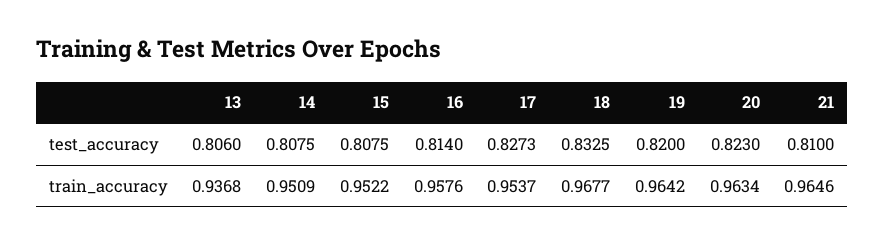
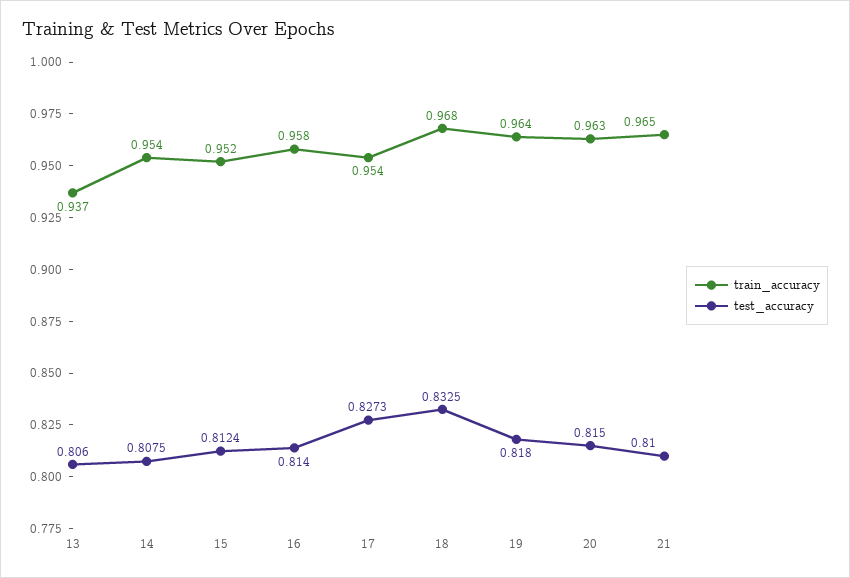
test_accuracy, 15: 0.8075 -> 0.8124
test_accuracy, 19: 0.82 -> 0.818
test_accuracy, 20: 0.823 -> 0.815
train_accuracy, 14: 0.9509 -> 0.954

